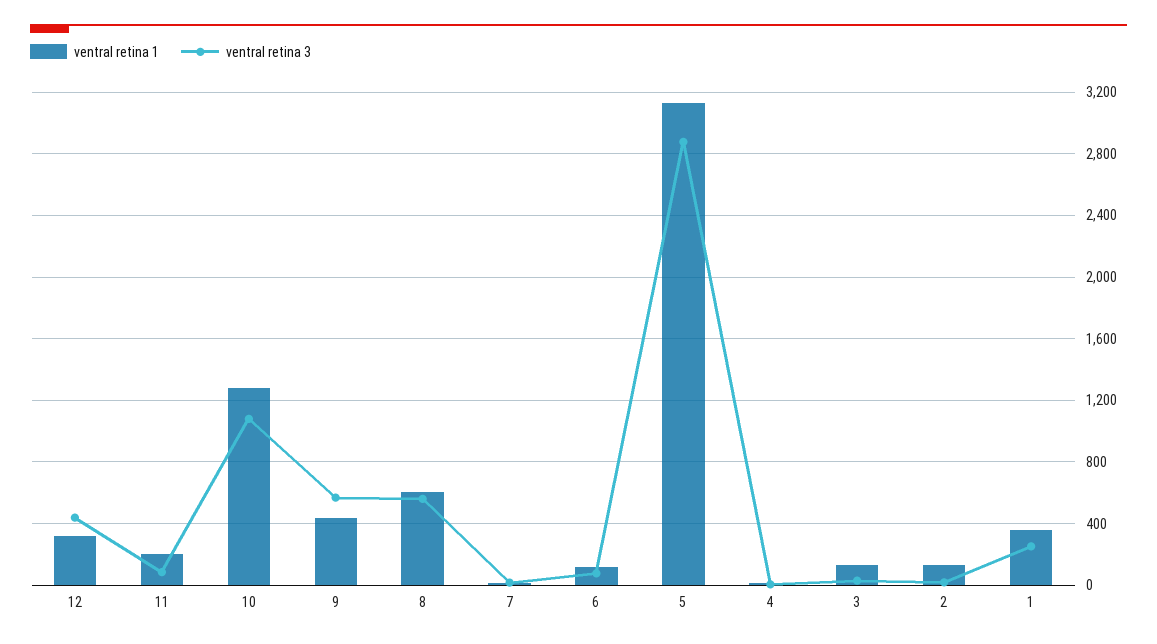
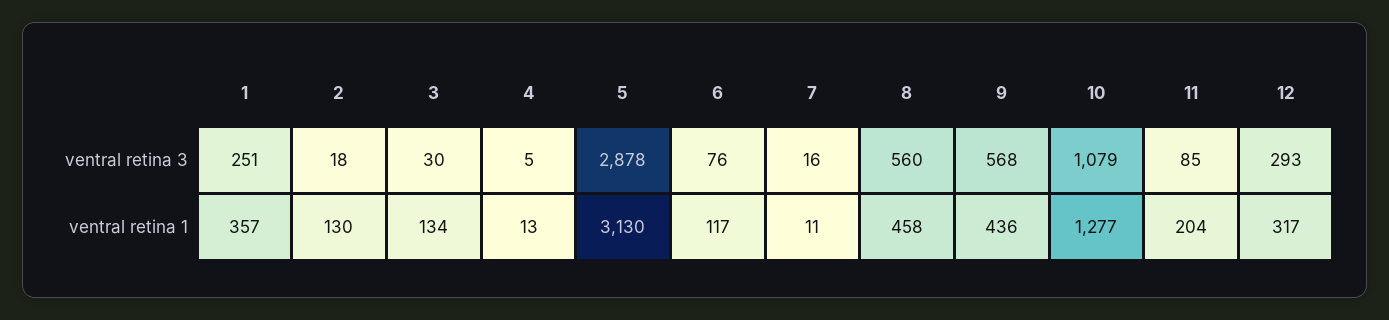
ventral retina 3, 12: 450 -> 293
ventral retina 1, 8: 600 -> 458

